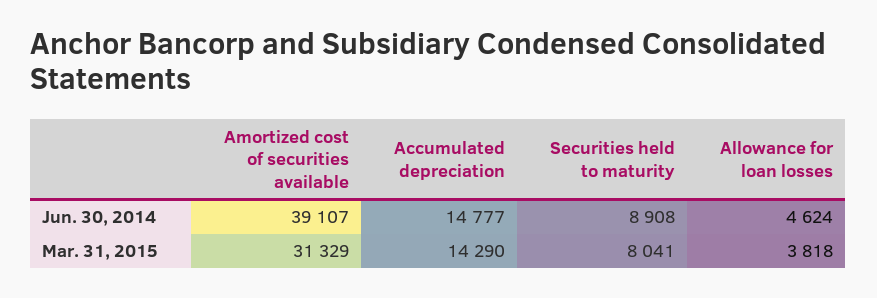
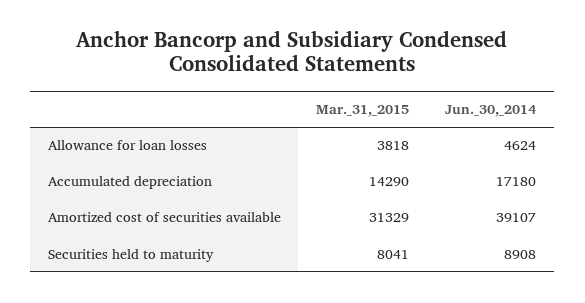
Accumulated depreciation, Jun. 30, 2014: 14777 -> 17180

